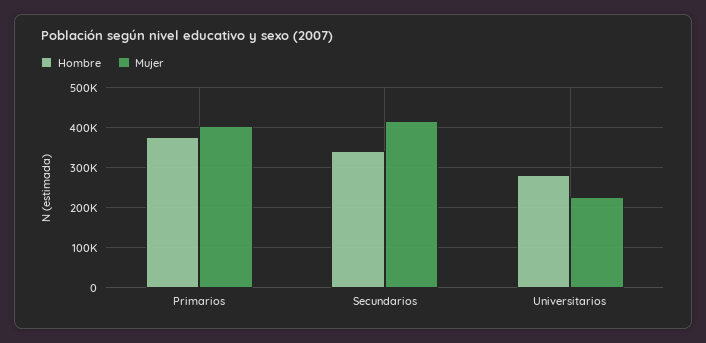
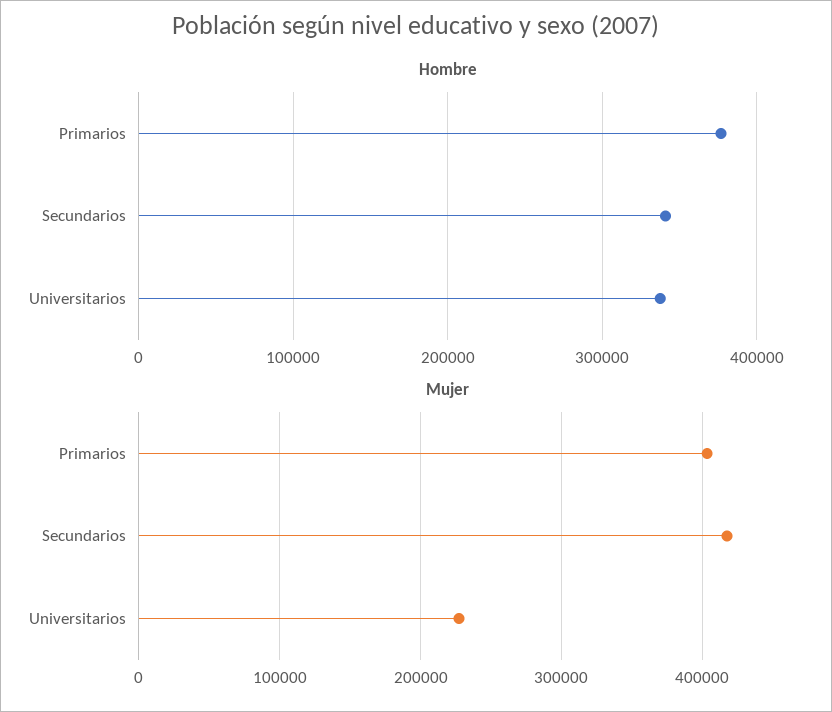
Hombre, Universitarios: 280000 -> 340000

